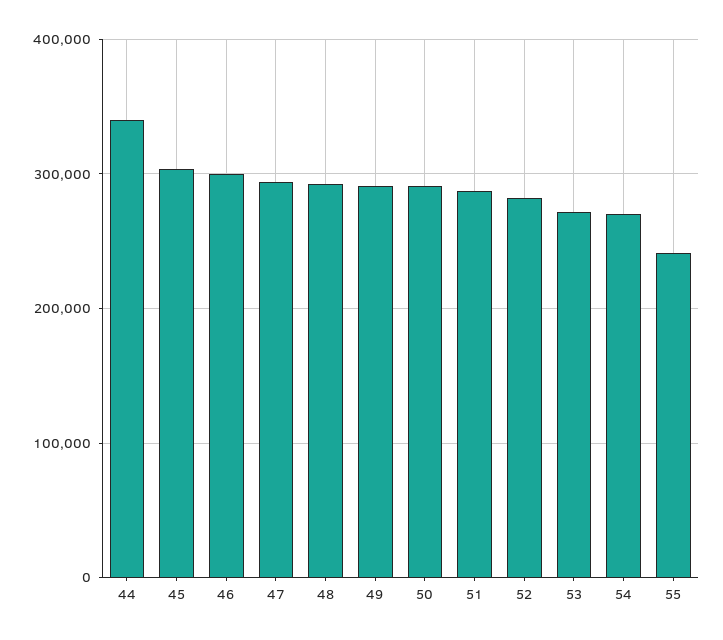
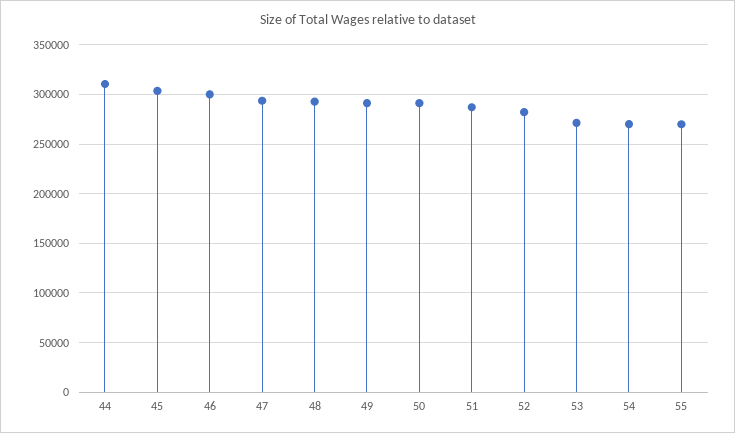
44: 340000 -> 310000
55: 240000 -> 270000

